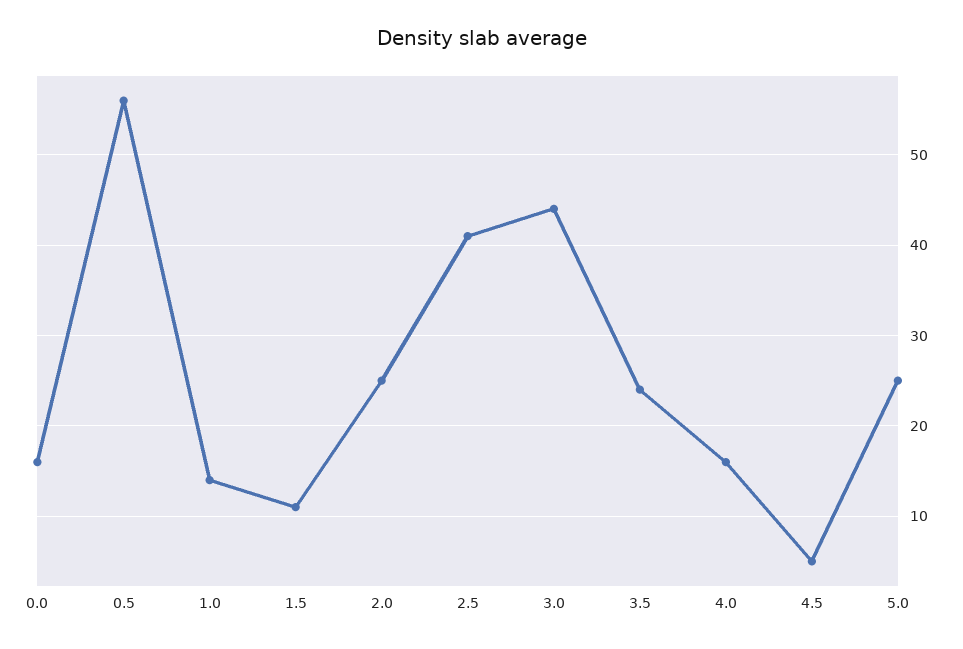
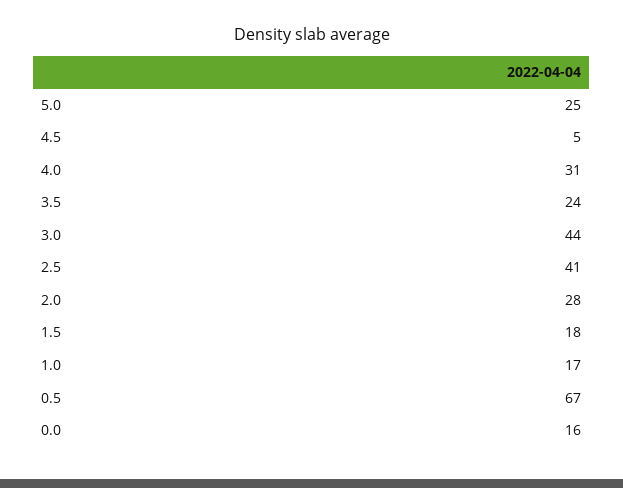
0.5: 56 -> 67
1.0: 14 -> 17
1.5: 11 -> 18
2.0: 25 -> 28
4.0: 16 -> 31

